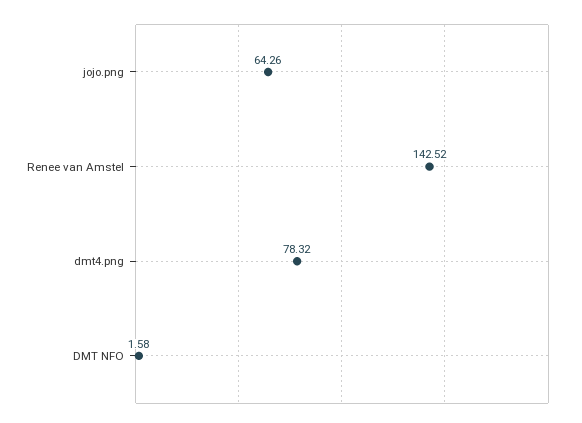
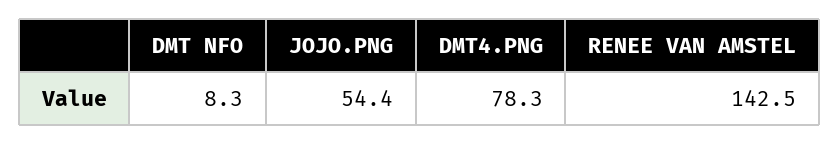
jojo.png: 64.26 -> 54.4
DMT NFO: 1.58 -> 8.3

